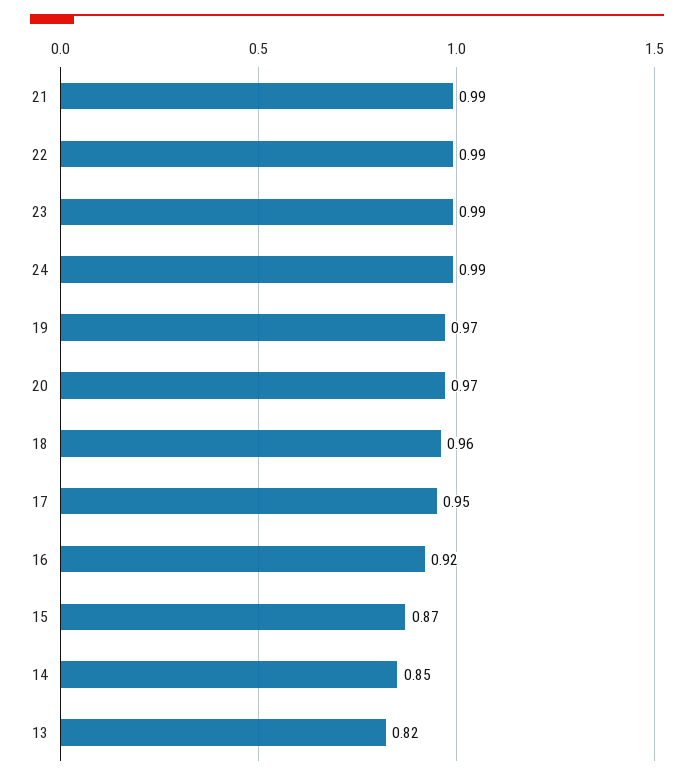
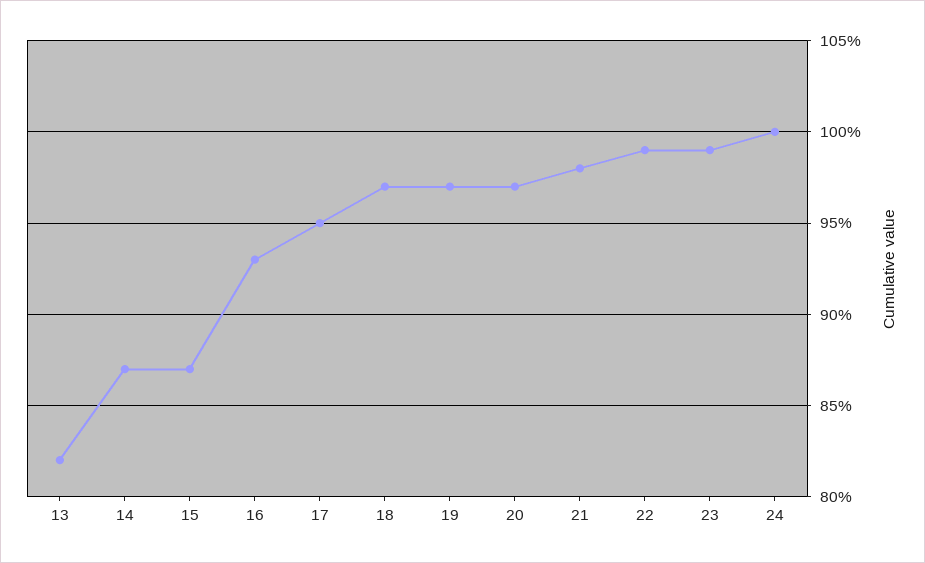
21: 0.99 -> 0.98
24: 0.99 -> 1
18: 0.96 -> 0.97
16: 0.92 -> 0.93
14: 0.85 -> 0.87

